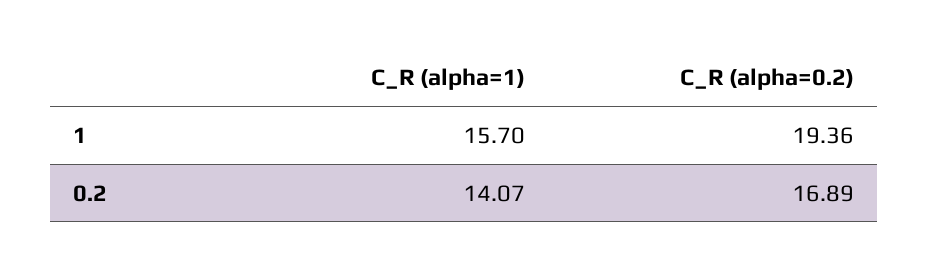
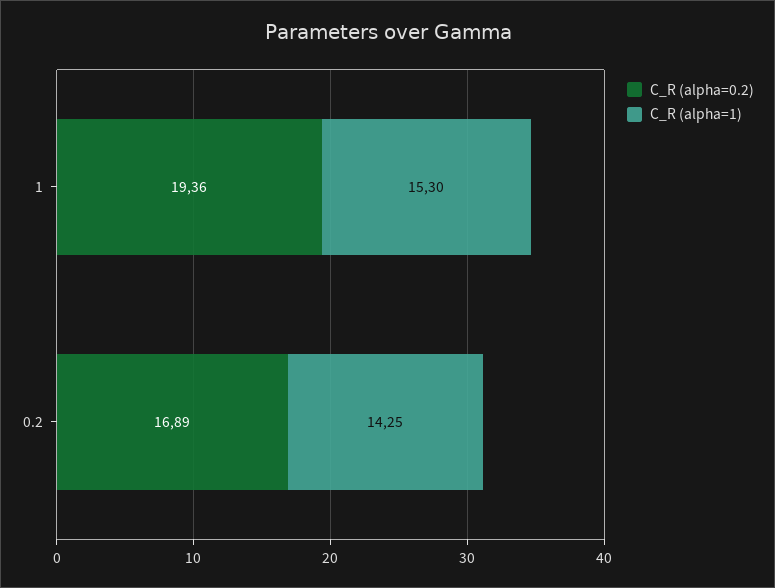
C_R (alpha=1), 1: 15.7 -> 15.3
C_R (alpha=1), 0.2: 14.07 -> 14.25

